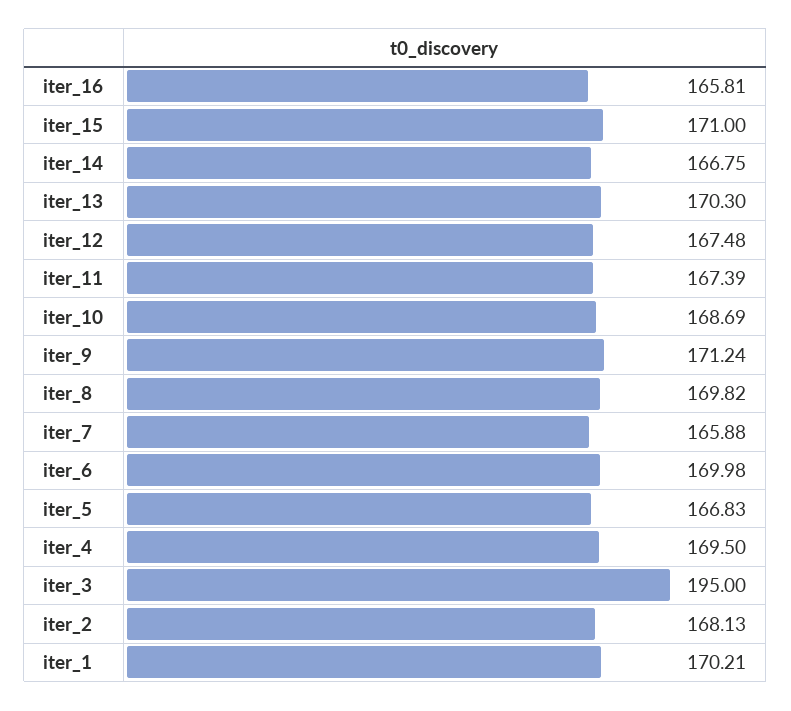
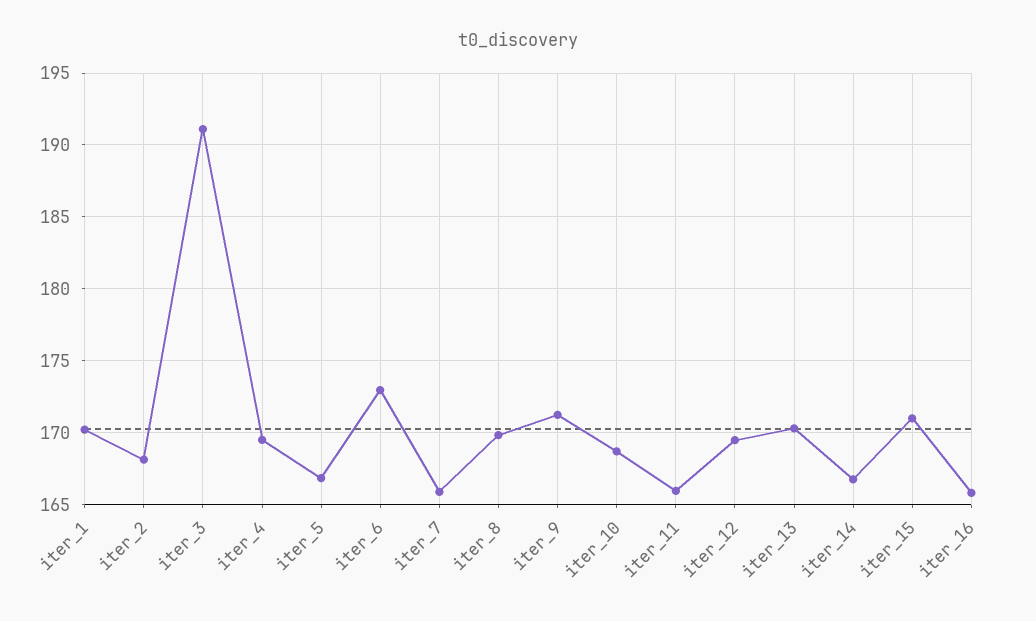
iter_12: 167.48 -> 169.5
iter_11: 167.39 -> 166
iter_6: 169.98 -> 173
iter_3: 195 -> 191

